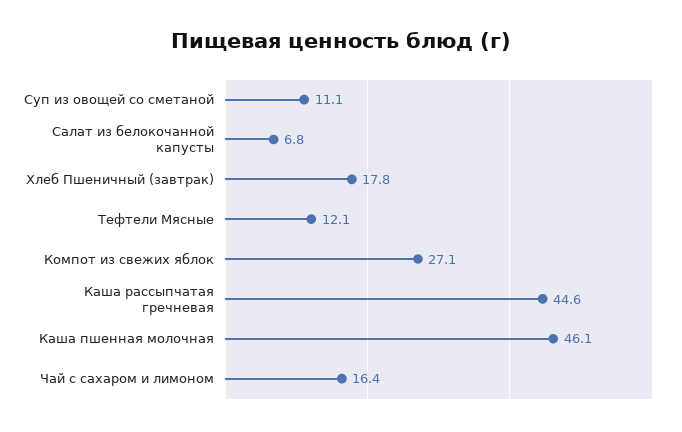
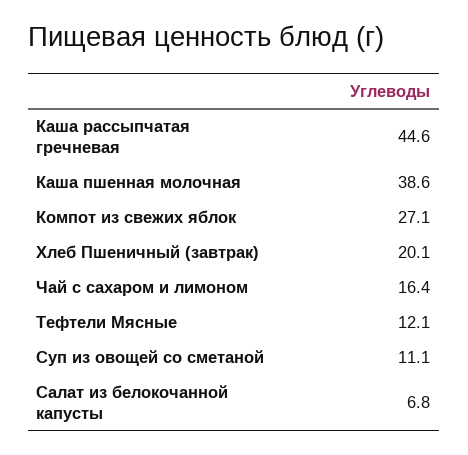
Хлеб Пшеничный (завтрак): 17.8 -> 20.1
Каша пшенная молочная: 46.1 -> 38.6

